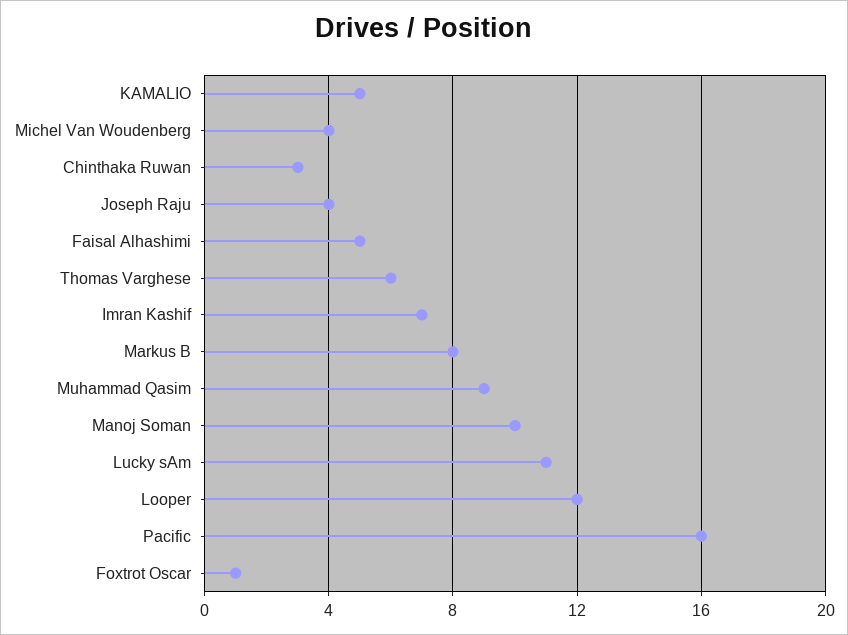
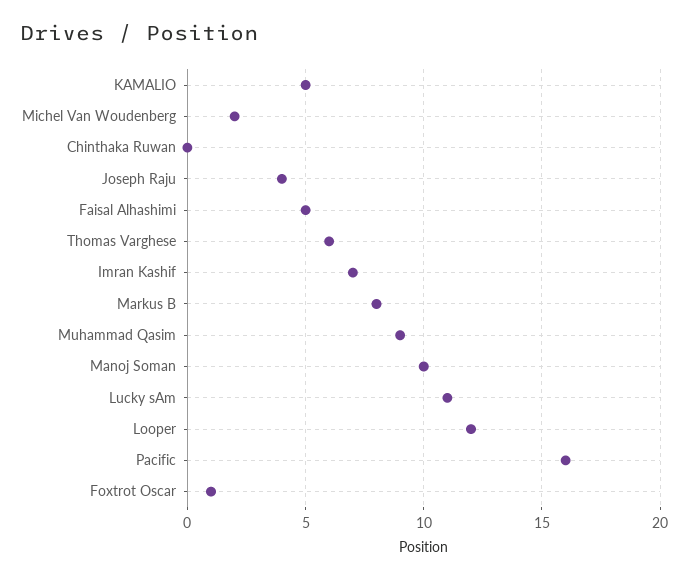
Michel Van Woudenberg: 4 -> 2
Chinthaka Ruwan: 3 -> 0

